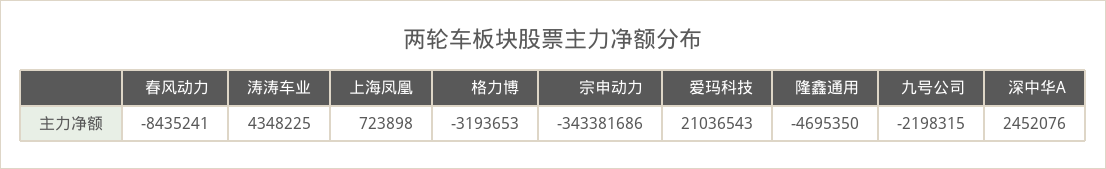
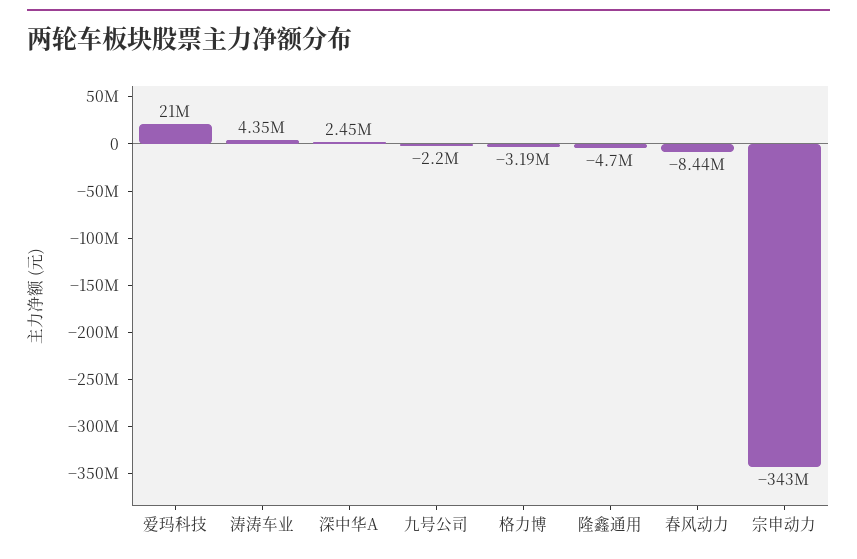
上海凤凰: 723898 -> none

